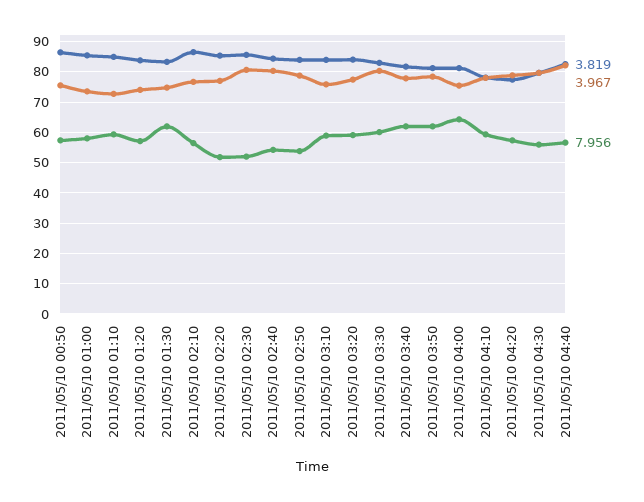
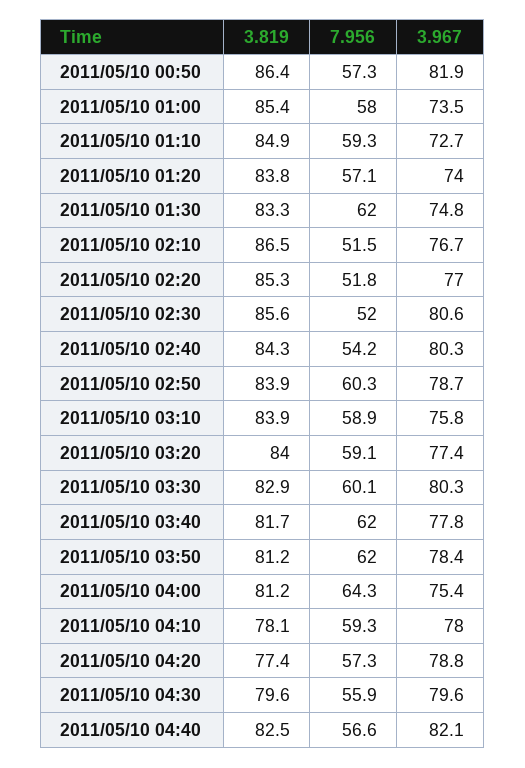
3.967, 2011/05/10 00:50: 76 -> 81.9
7.956, 2011/05/10 02:10: 56 -> 51.5
7.956, 2011/05/10 02:50: 54 -> 60.3

